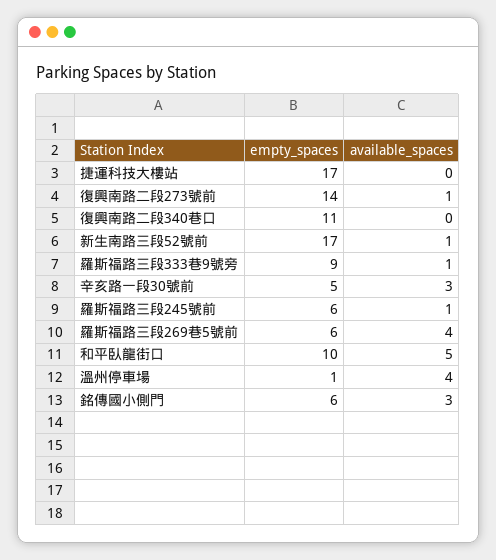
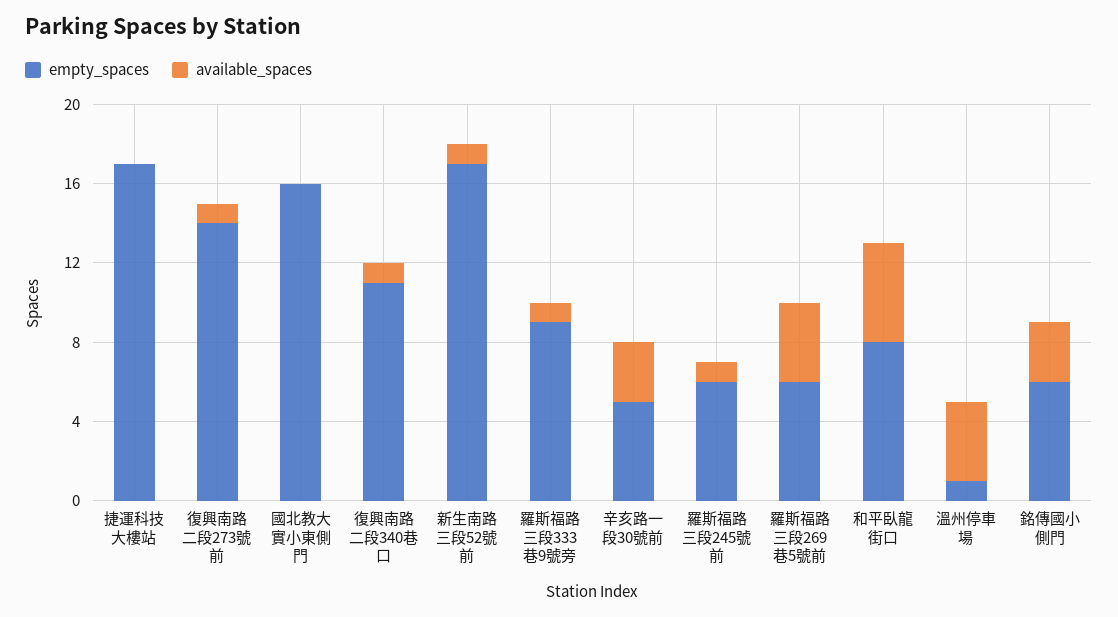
available_spaces, 復興南路二段340巷口: 0 -> 1
empty_spaces, 和平臥龍街口: 10 -> 8
empty_spaces, 國北教大實小東側門: none -> 16
available_spaces, 國北教大實小東側門: none -> 0

